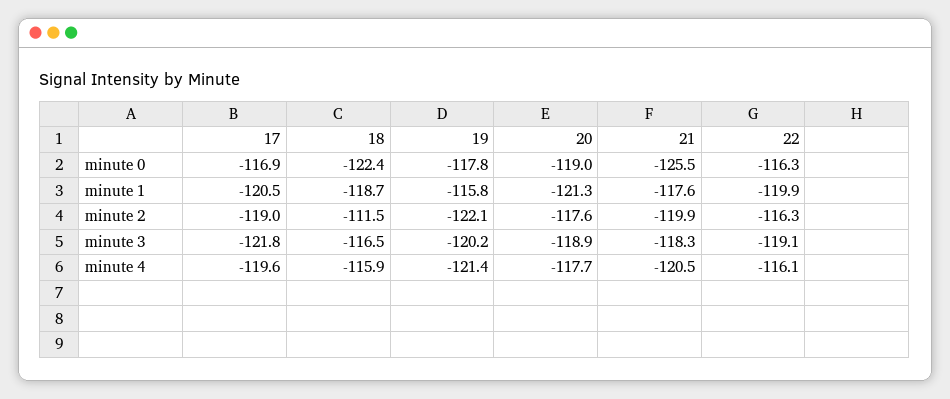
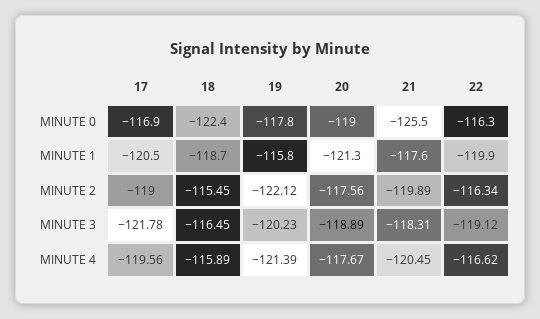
18, minute 2: -111.5 -> -115.45
22, minute 4: -116.1 -> -116.62

